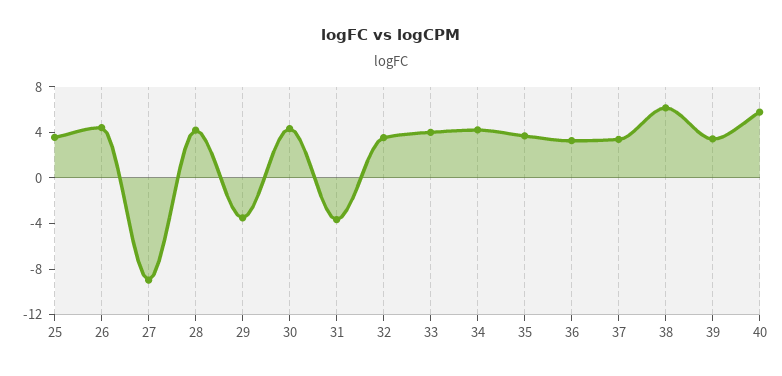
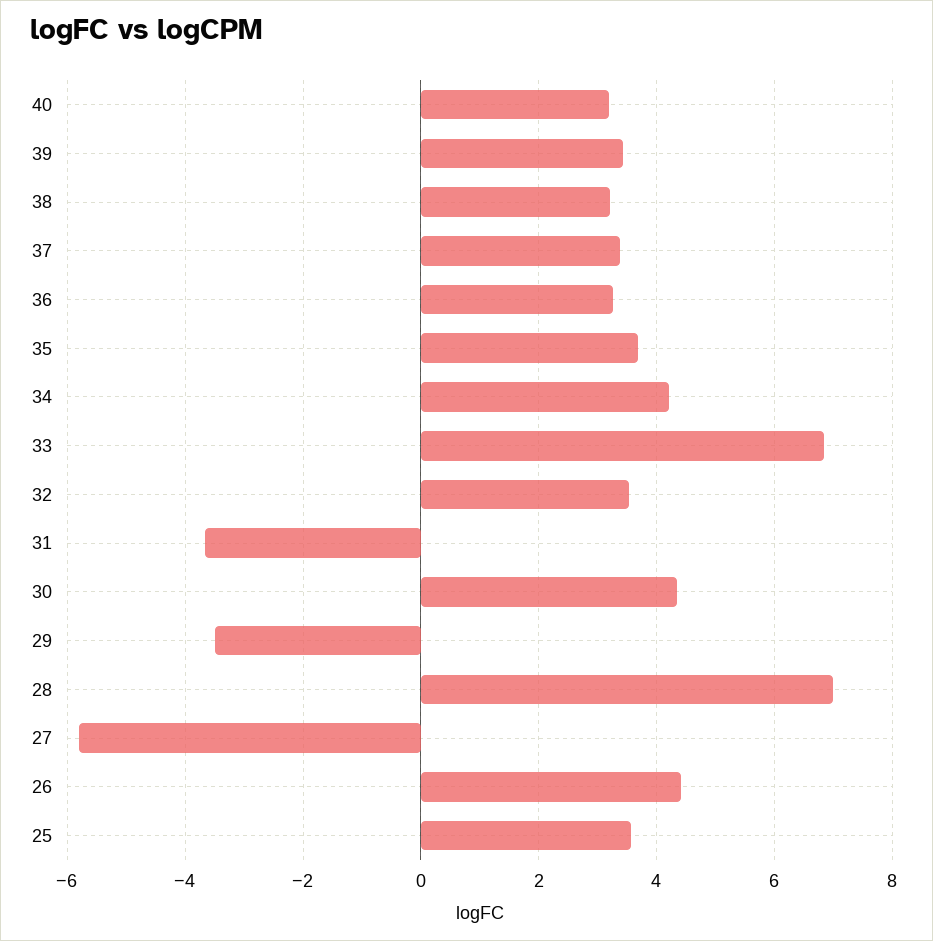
27: -9 -> -5.8
28: 4 -> 7
33: 4 -> 6.8
38: 6 -> 3.2
40: 6 -> 3.2

